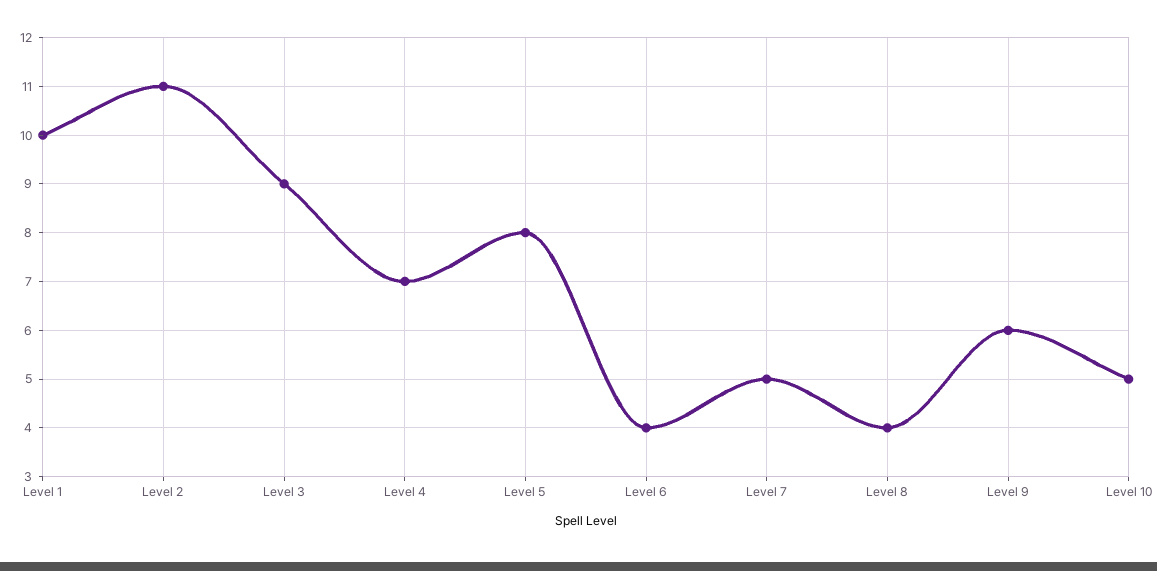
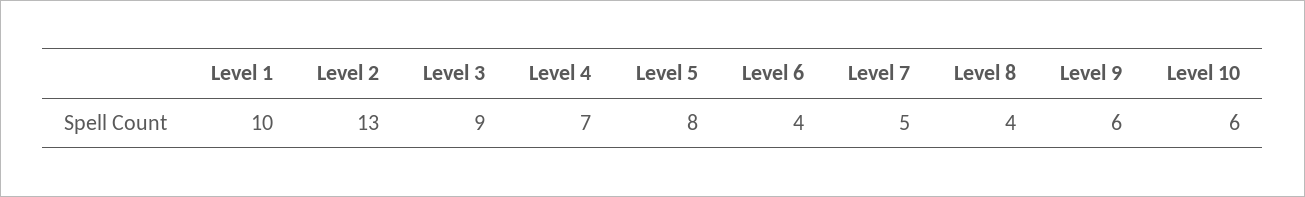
Level 2: 11 -> 13
Level 10: 5 -> 6

